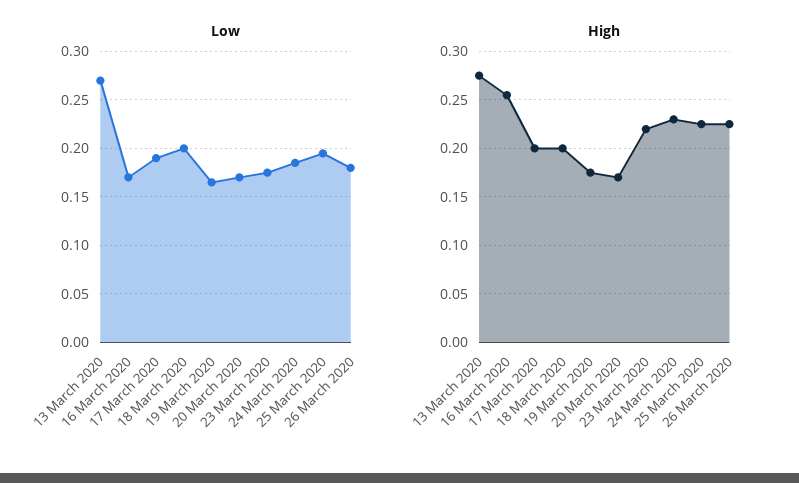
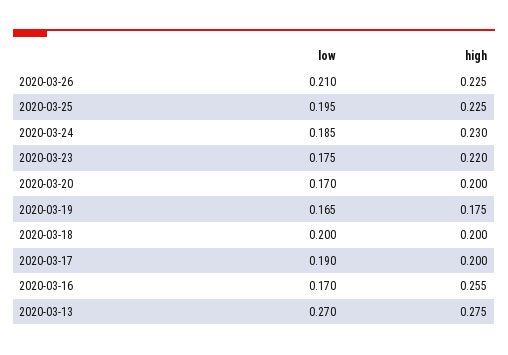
Low, 26 March 2020: 0.18 -> 0.21
High, 20 March 2020: 0.17 -> 0.2

